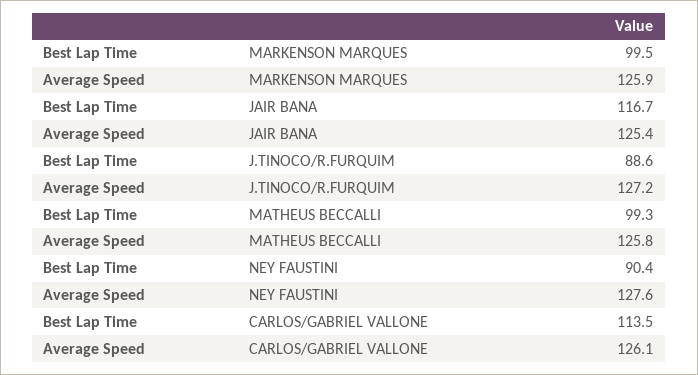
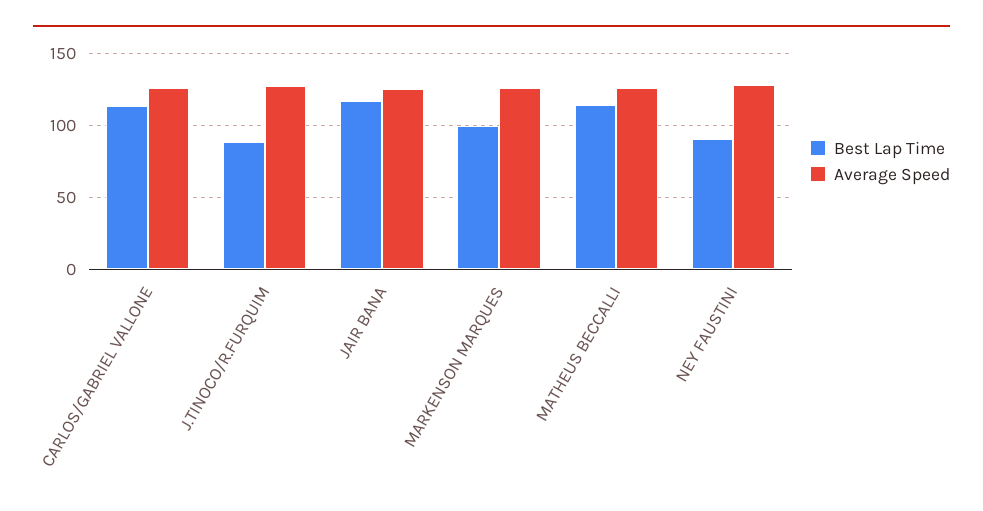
Best Lap Time, MATHEUS BECCALLI: 99.3 -> 115

